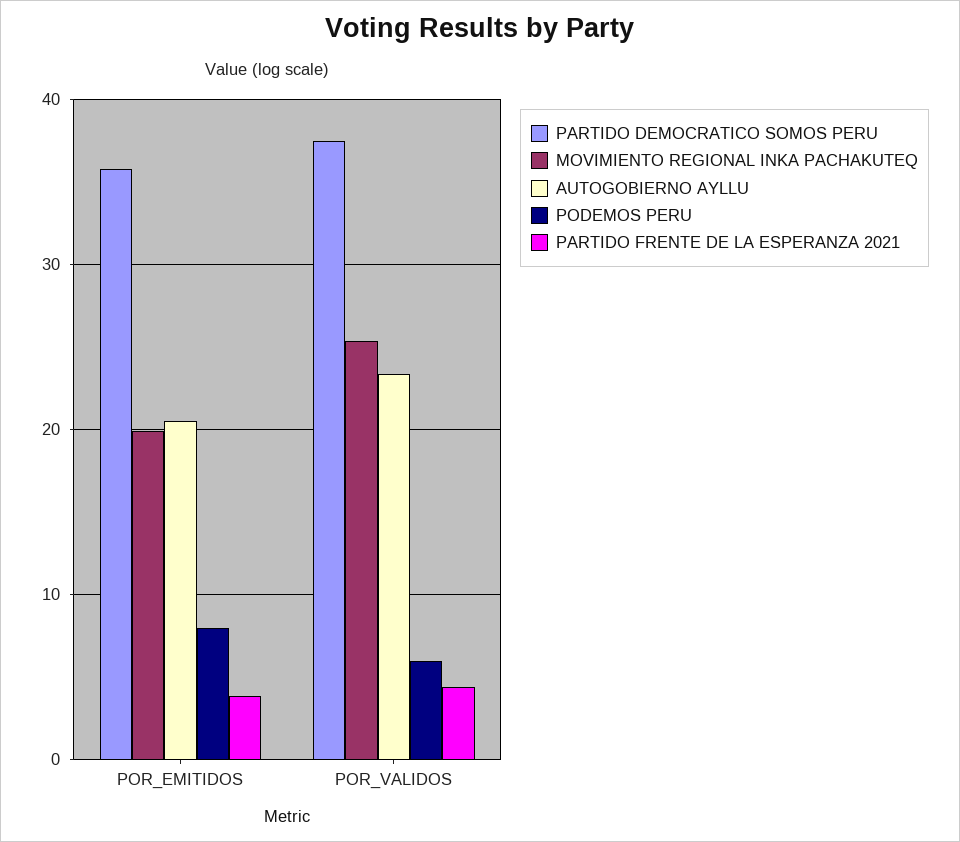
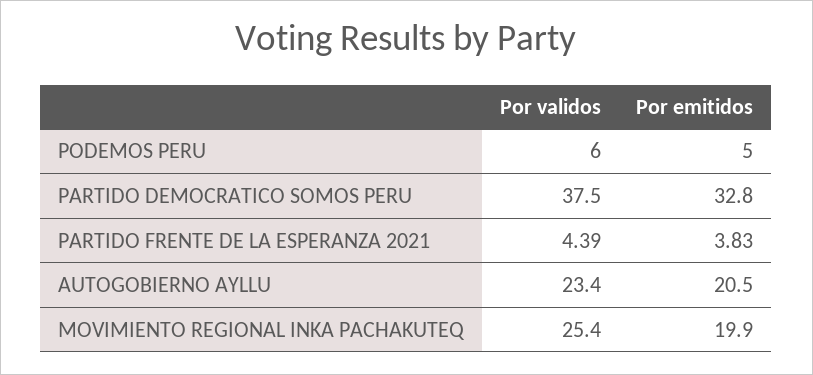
PARTIDO DEMOCRATICO SOMOS PERU, POR_EMITIDOS: 36 -> 32.8
PODEMOS PERU, POR_EMITIDOS: 8 -> 5

